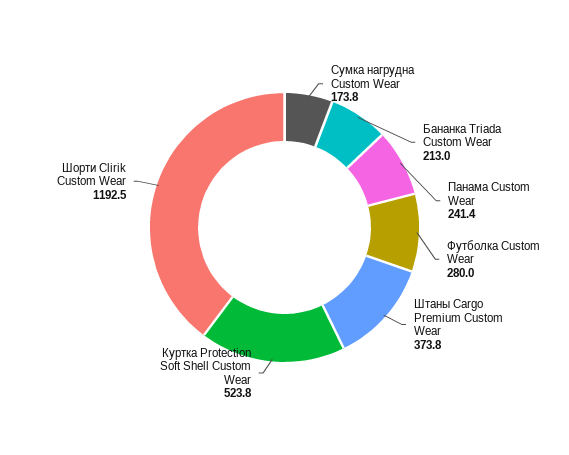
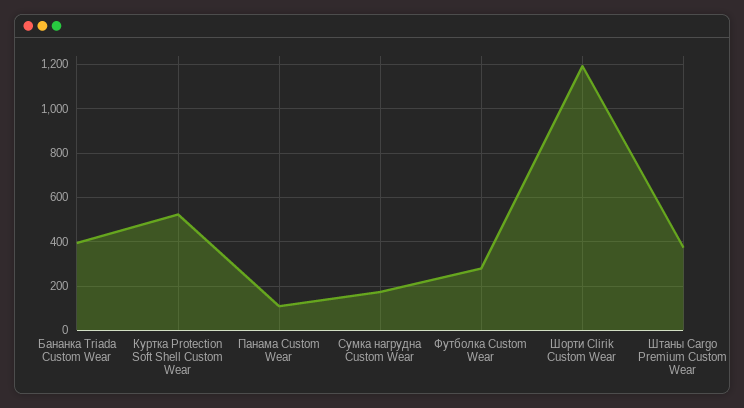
Бананка Triada Custom Wear: 213 -> 400
Панама Custom Wear: 241.4 -> 100

